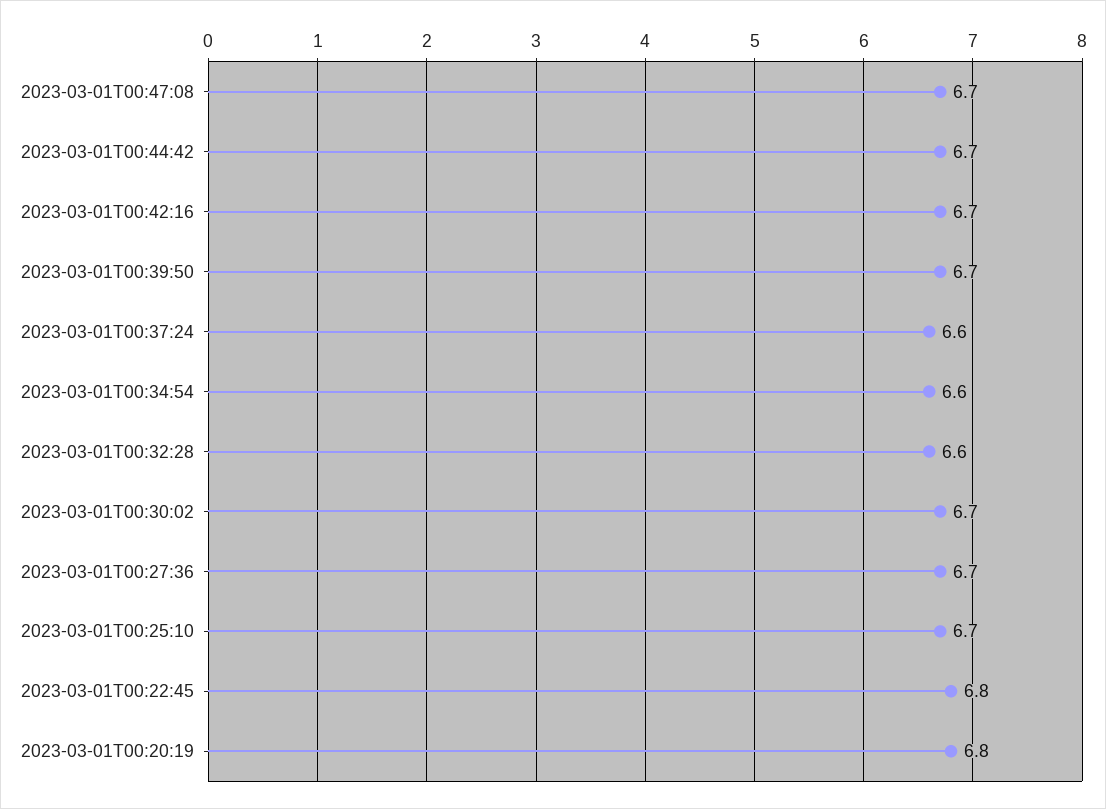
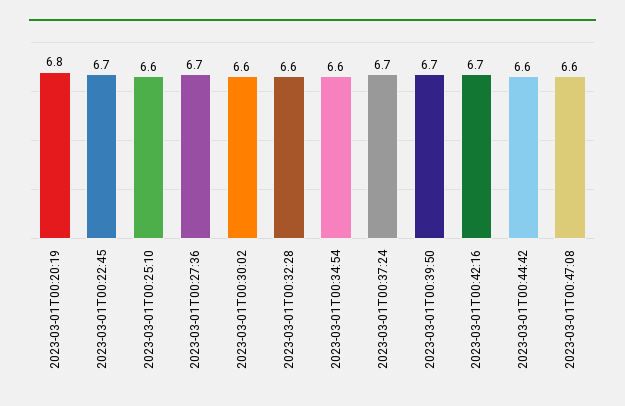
2023-03-01T00:47:08: 6.7 -> 6.6
2023-03-01T00:44:42: 6.7 -> 6.6
2023-03-01T00:37:24: 6.6 -> 6.7
2023-03-01T00:30:02: 6.7 -> 6.6
2023-03-01T00:25:10: 6.7 -> 6.6
2023-03-01T00:22:45: 6.8 -> 6.7

